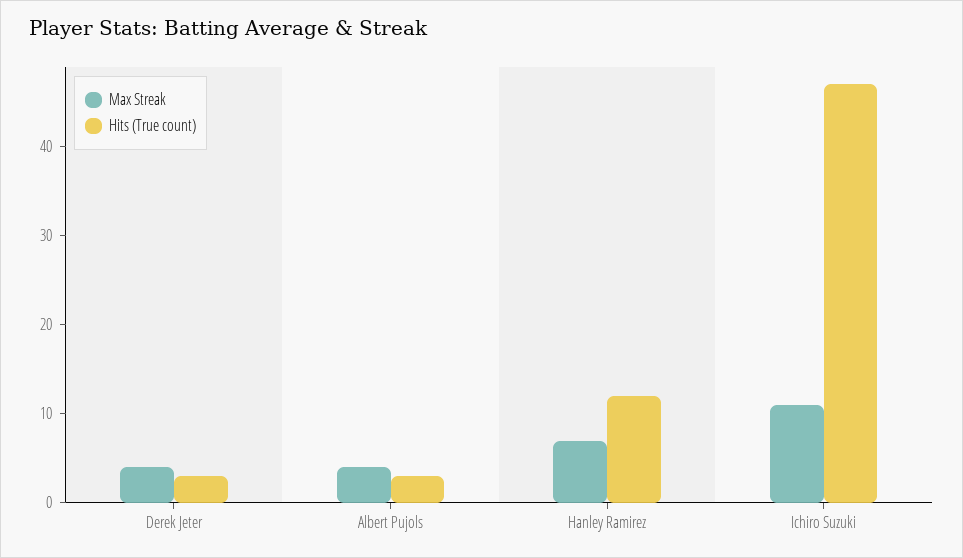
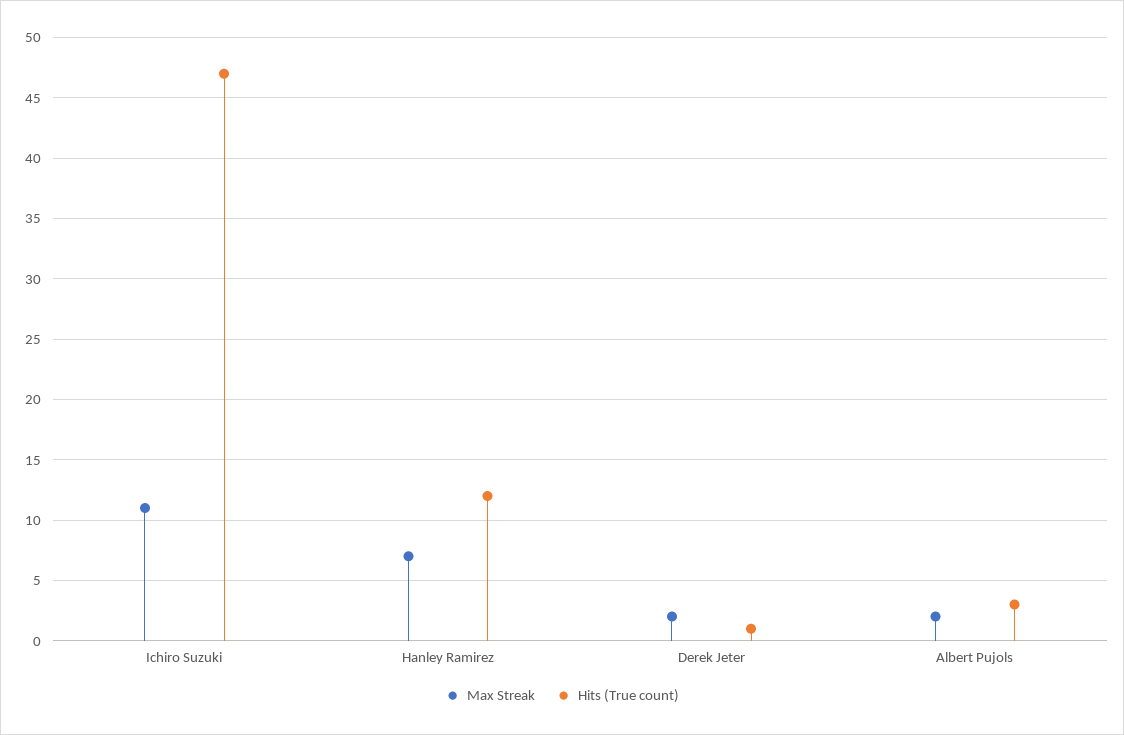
Max Streak, Derek Jeter: 4 -> 2
Hits (True count), Derek Jeter: 3 -> 1
Max Streak, Albert Pujols: 4 -> 2

